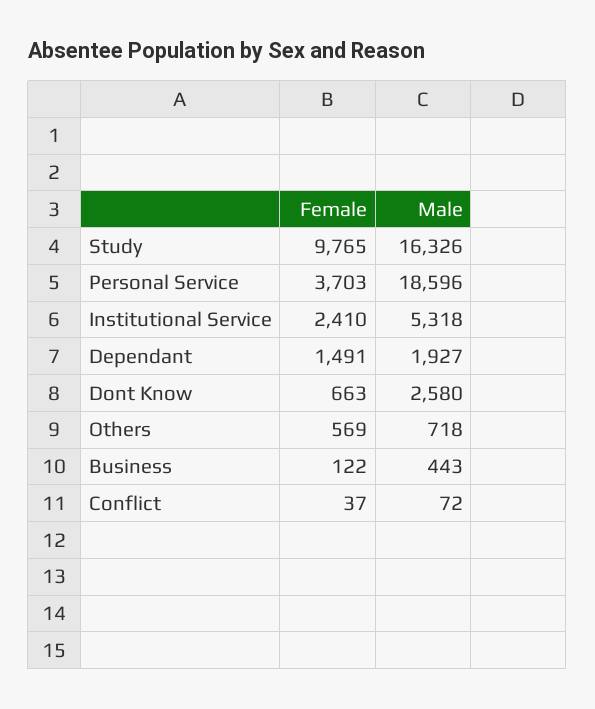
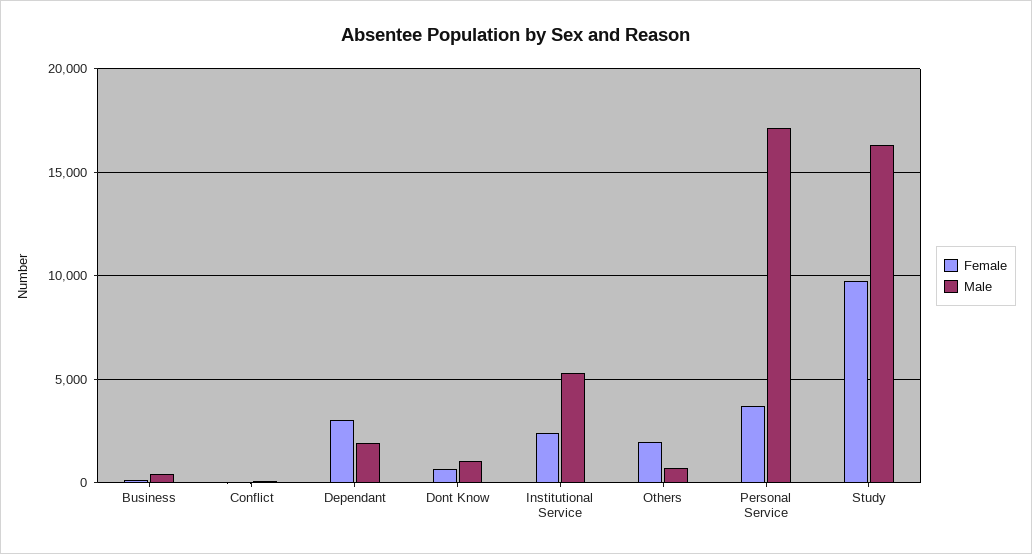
Male, Personal Service: 18596 -> 17000
Female, Dependant: 1491 -> 3000
Male, Dont Know: 2580 -> 1000
Female, Others: 569 -> 2000

